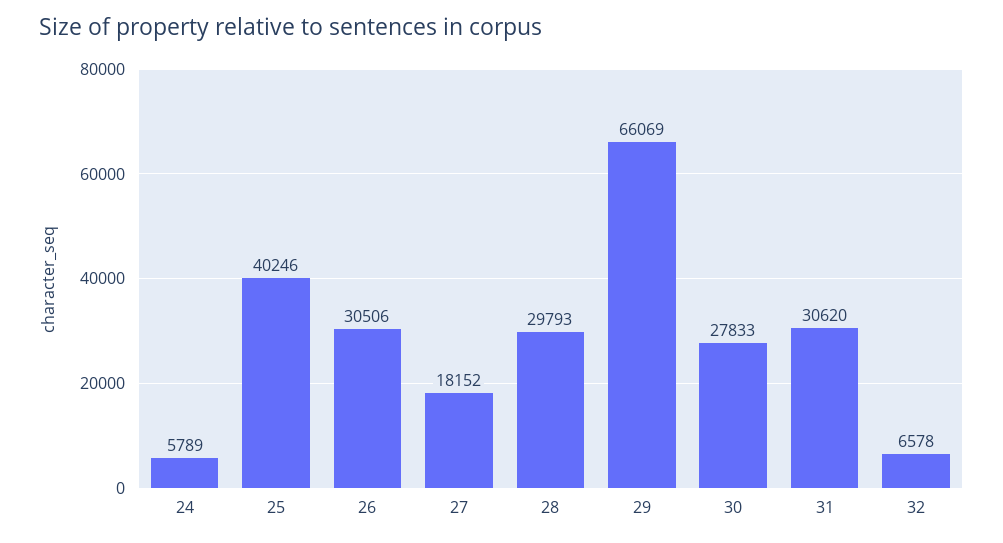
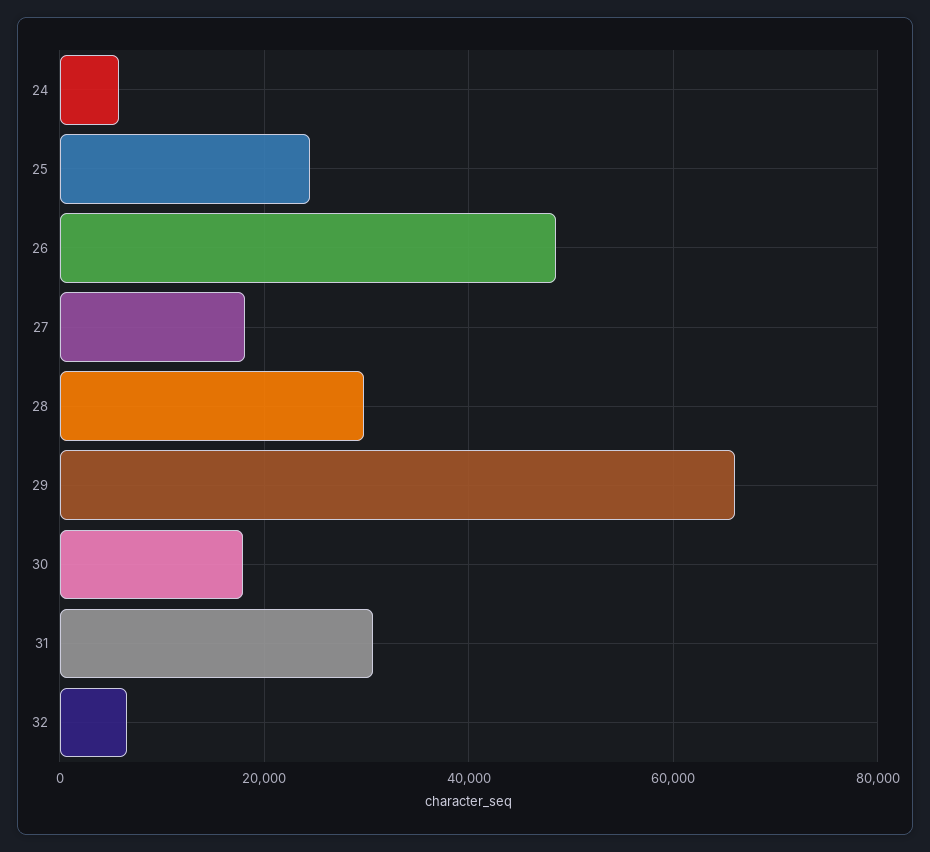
25: 40246 -> 24000
26: 30506 -> 48000
30: 27833 -> 18000

